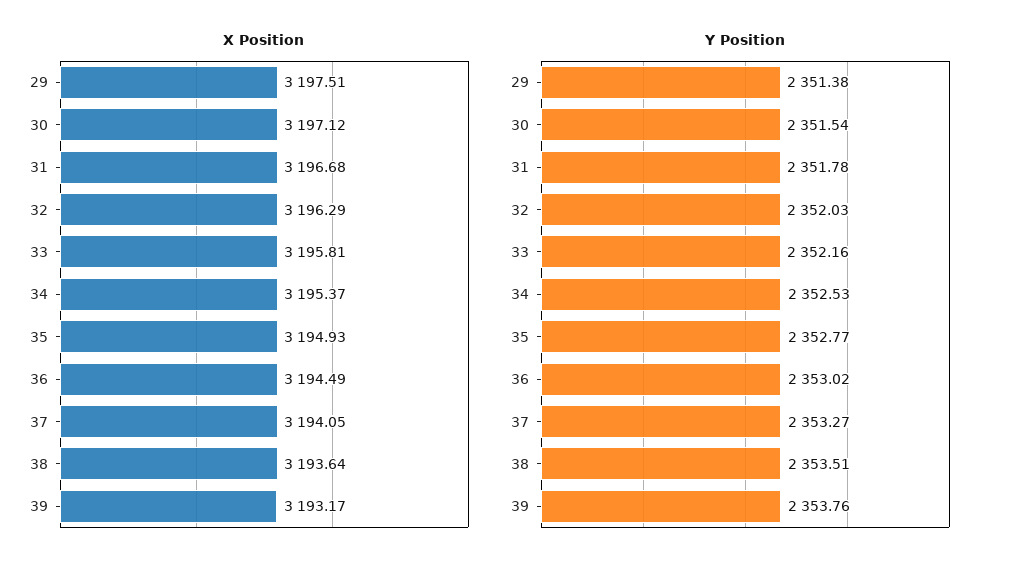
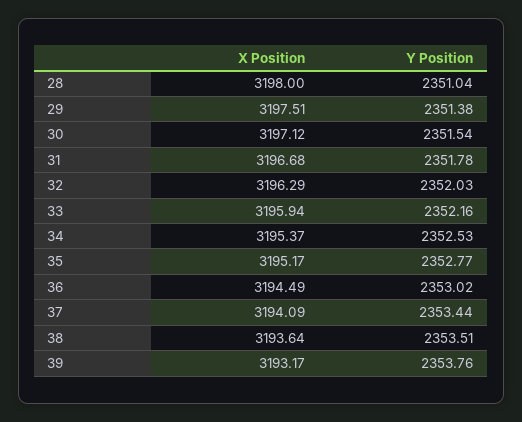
X Position, 33: 3195.81 -> 3195.94
X Position, 35: 3194.93 -> 3195.17
X Position, 37: 3194.05 -> 3194.09
Y Position, 37: 2353.27 -> 2353.44
X Position, 28: none -> 3198
Y Position, 28: none -> 2351.04

